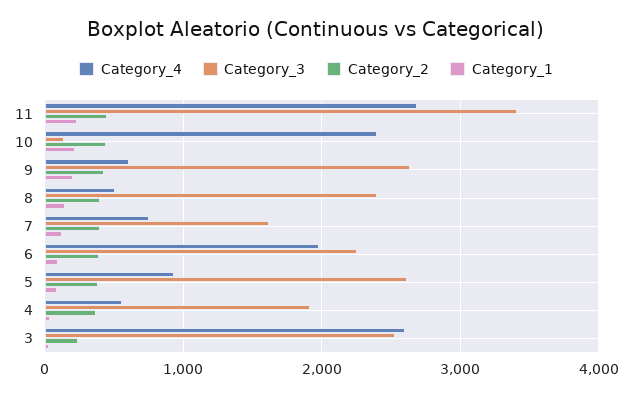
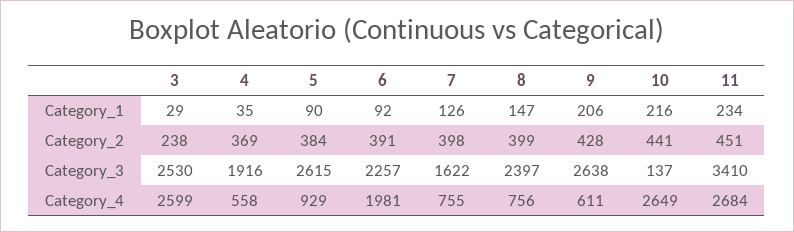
Category_4, 10: 2400 -> 2649
Category_4, 8: 500 -> 756

